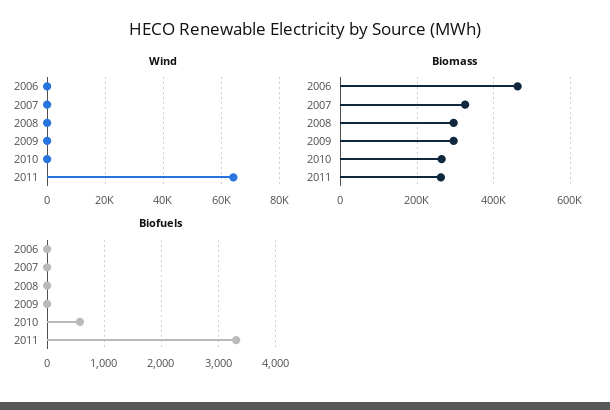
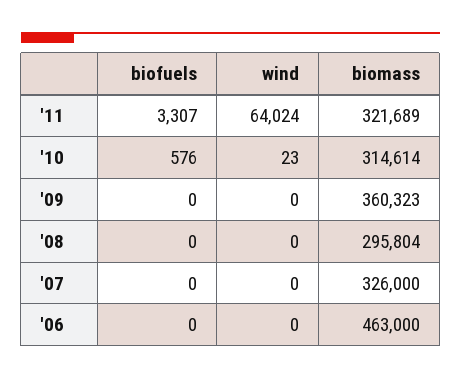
Biomass, 2009: 300000 -> 360323
Biomass, 2010: 260000 -> 314614
Biomass, 2011: 260000 -> 321689

